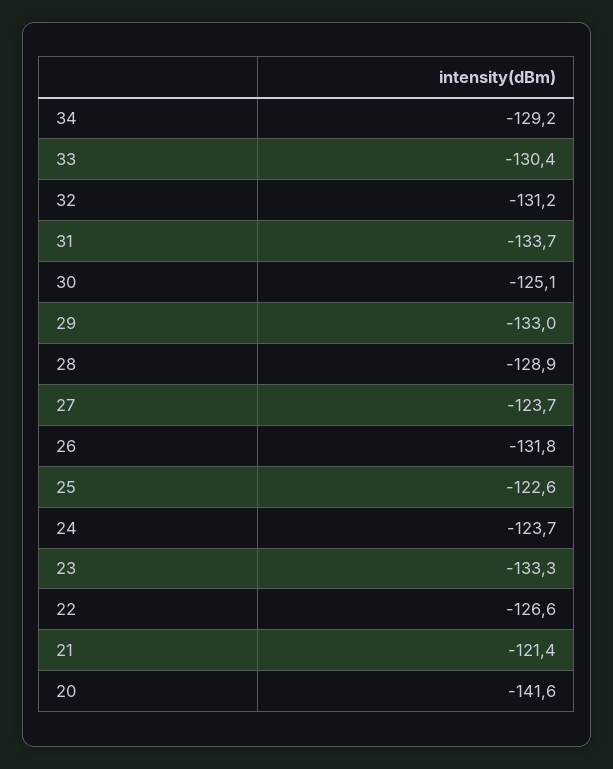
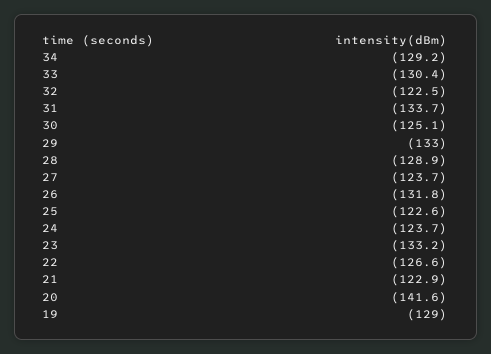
32: -131.2 -> -122.5
23: -133.3 -> -133.2
21: -121.4 -> -122.9
19: none -> -129

